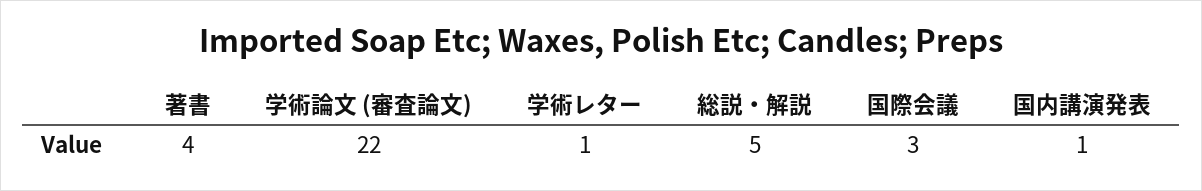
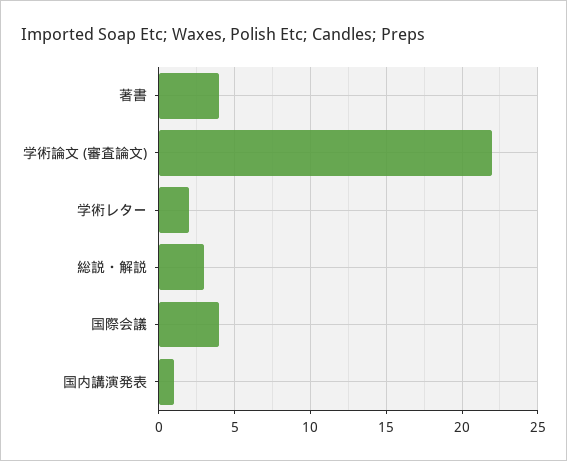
学術レター: 1 -> 2
総説・解説: 5 -> 3
国際会議: 3 -> 4

